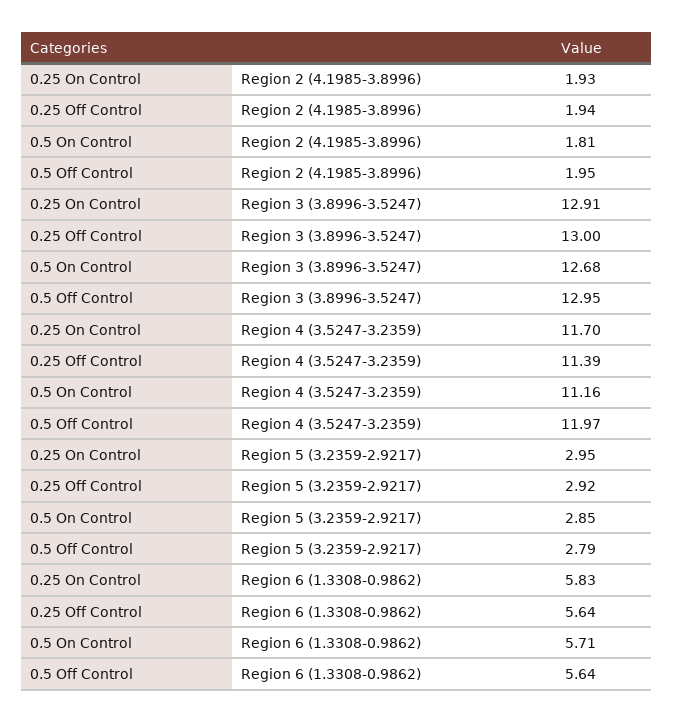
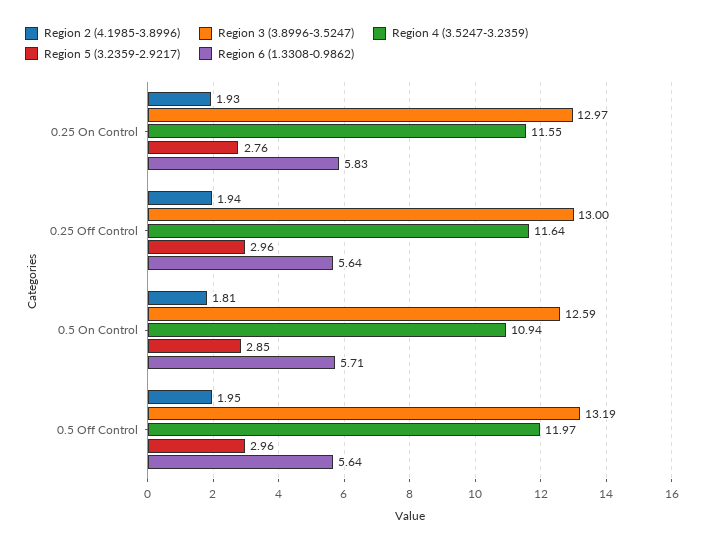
Region 3 (3.8996-3.5247), 0.25 On Control: 12.91 -> 12.97
Region 3 (3.8996-3.5247), 0.5 On Control: 12.68 -> 12.59
Region 3 (3.8996-3.5247), 0.5 Off Control: 12.95 -> 13.19
Region 4 (3.5247-3.2359), 0.25 On Control: 11.7 -> 11.55
Region 4 (3.5247-3.2359), 0.25 Off Control: 11.39 -> 11.64
Region 4 (3.5247-3.2359), 0.5 On Control: 11.16 -> 10.94
Region 5 (3.2359-2.9217), 0.25 On Control: 2.95 -> 2.76
Region 5 (3.2359-2.9217), 0.25 Off Control: 2.92 -> 2.96
Region 5 (3.2359-2.9217), 0.5 Off Control: 2.79 -> 2.96

